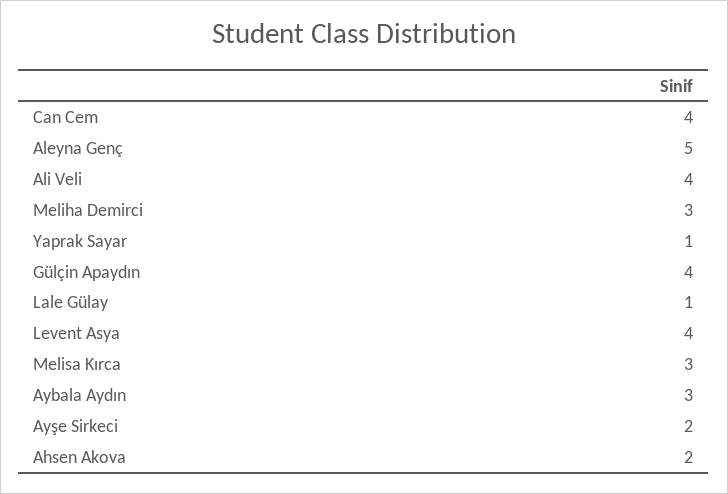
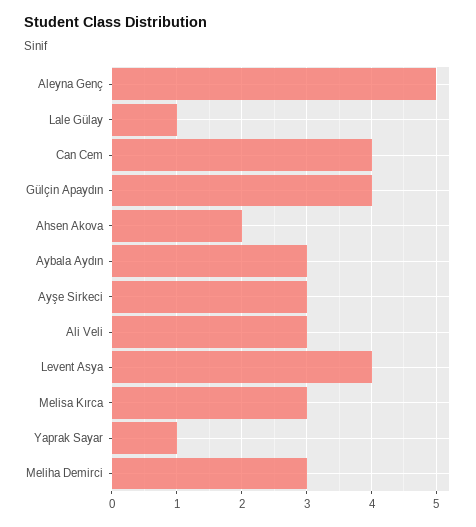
Ali Veli: 4 -> 3
Ayşe Sirkeci: 2 -> 3

